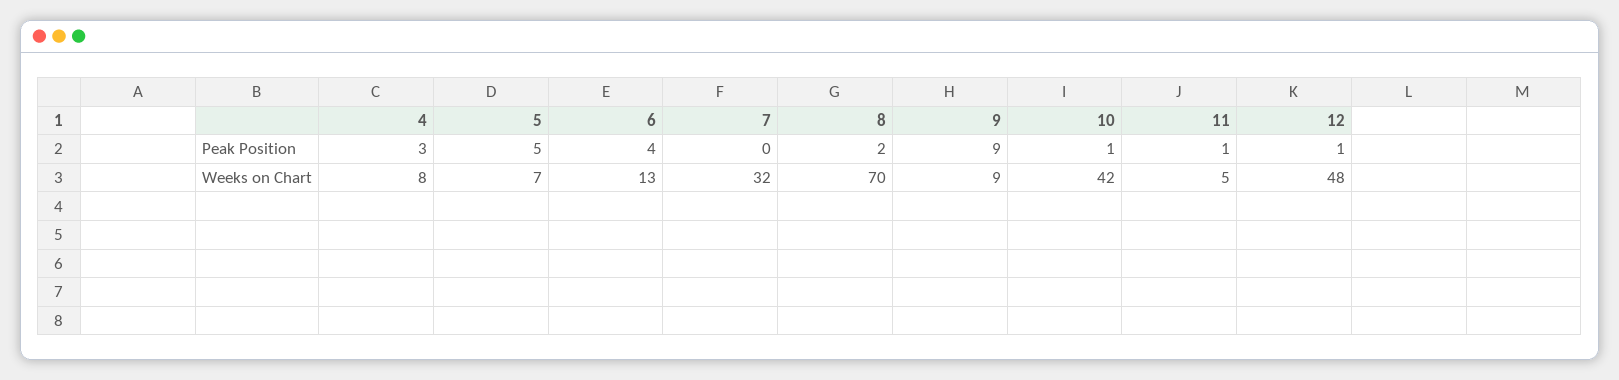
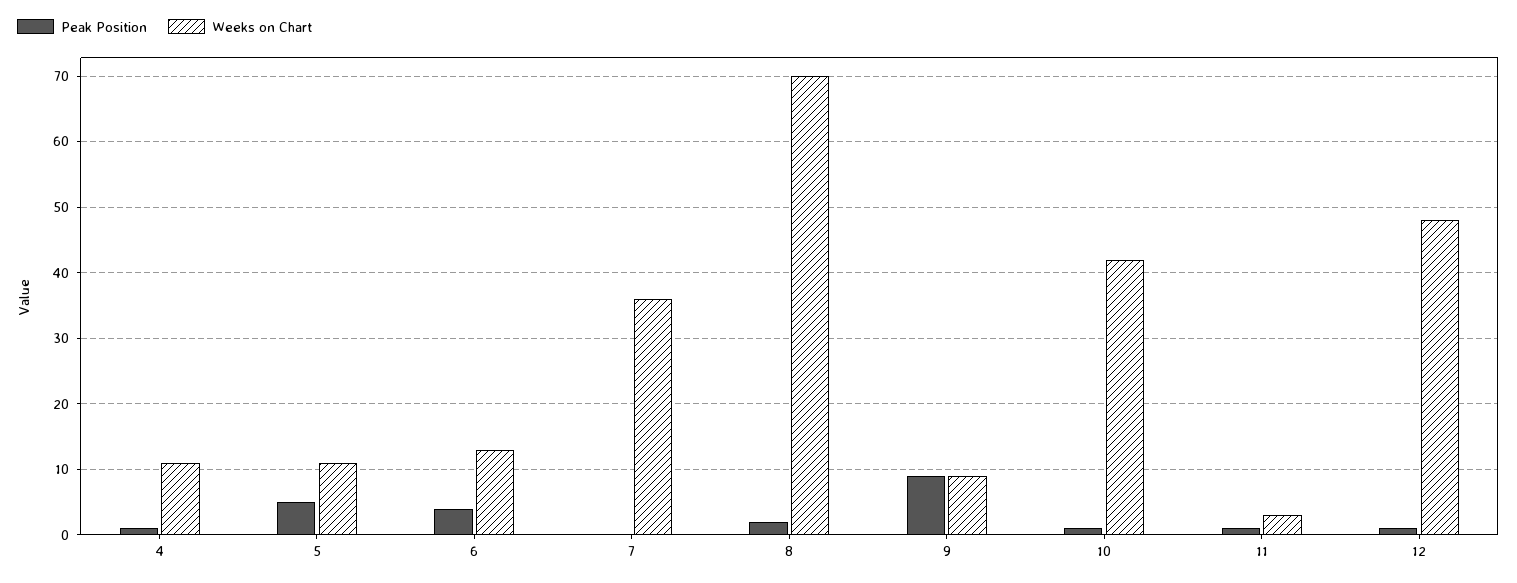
Peak Position, 4: 3 -> 1
Weeks on Chart, 4: 8 -> 11
Weeks on Chart, 5: 7 -> 11
Weeks on Chart, 7: 32 -> 36
Weeks on Chart, 11: 5 -> 3

